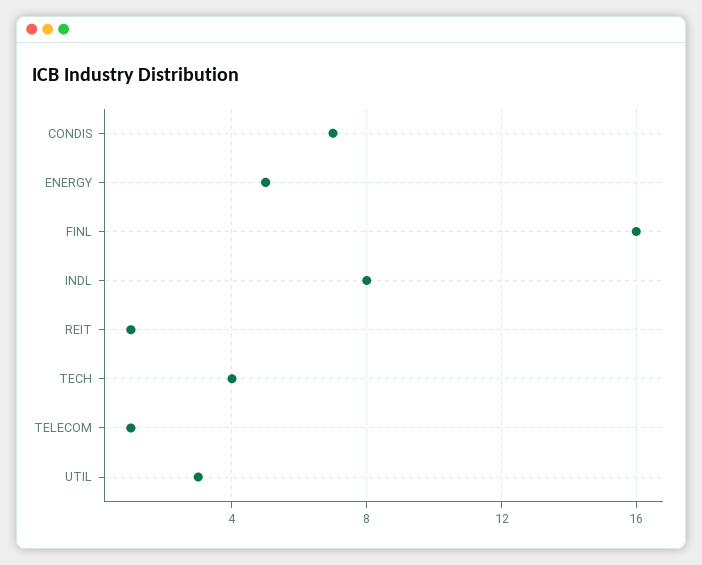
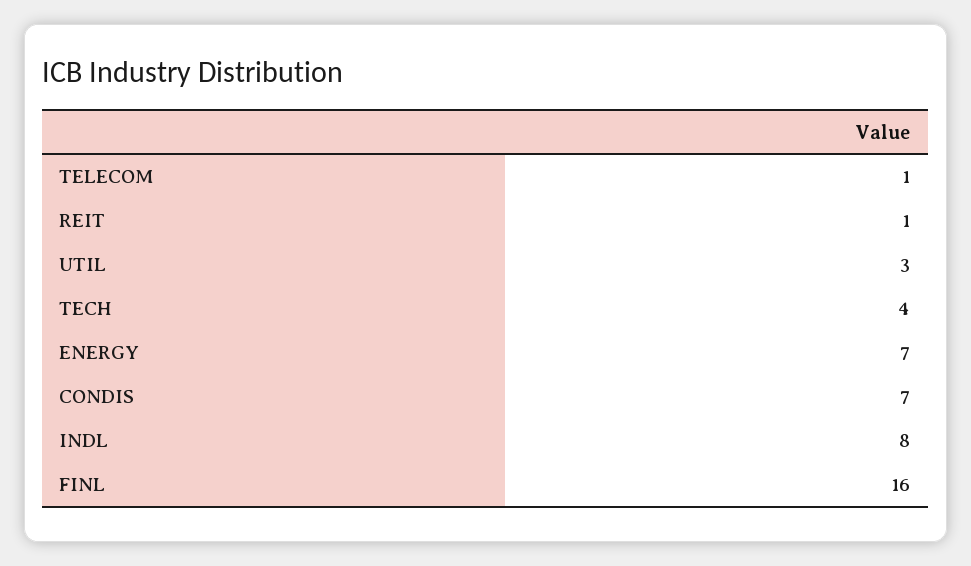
ENERGY: 5 -> 7

